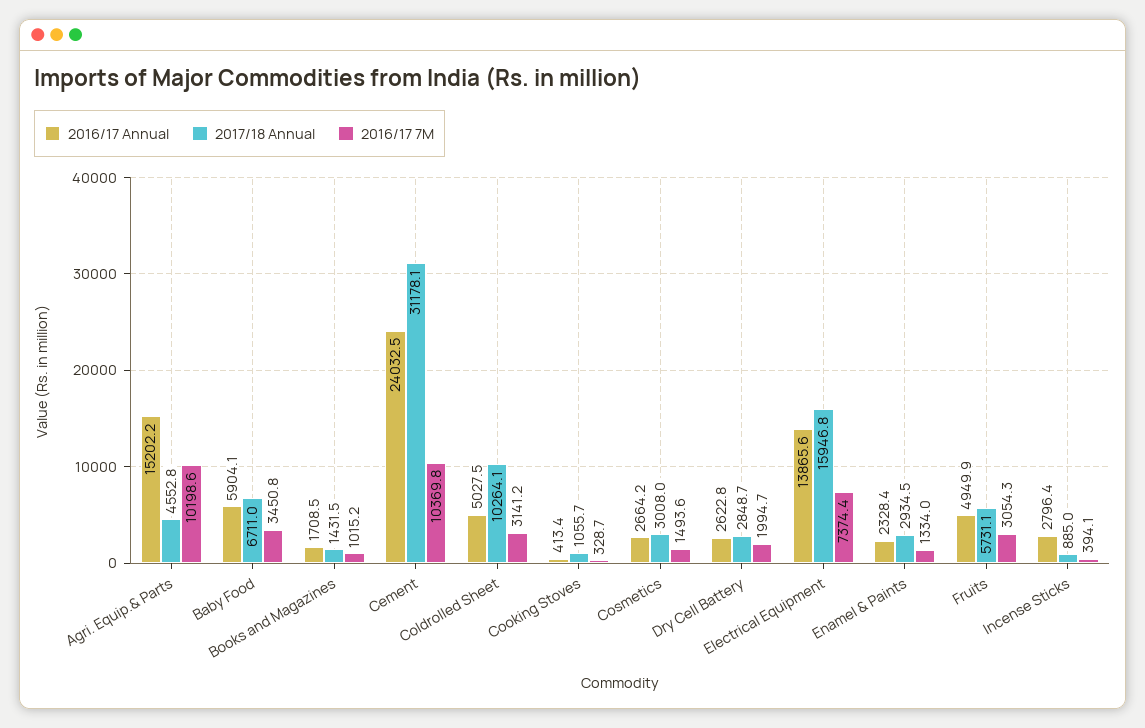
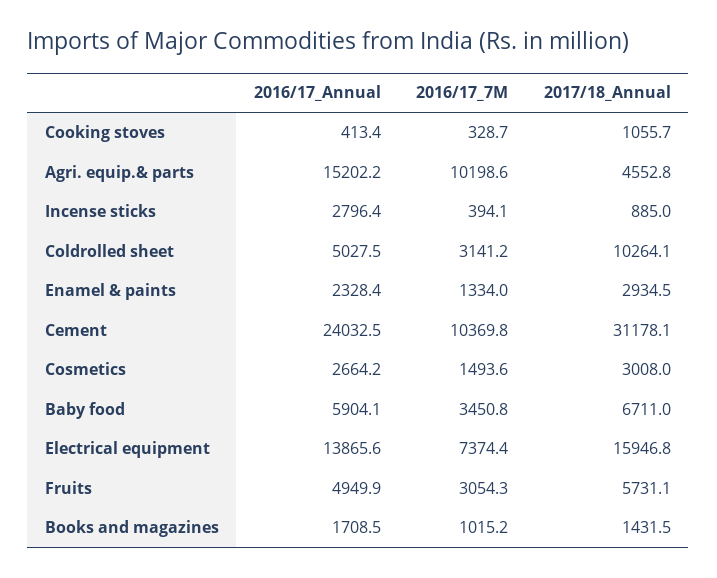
2016/17 Annual, Dry Cell Battery: 2622.8 -> none
2017/18 Annual, Dry Cell Battery: 2848.7 -> none
2016/17 7M, Dry Cell Battery: 1994.7 -> none

